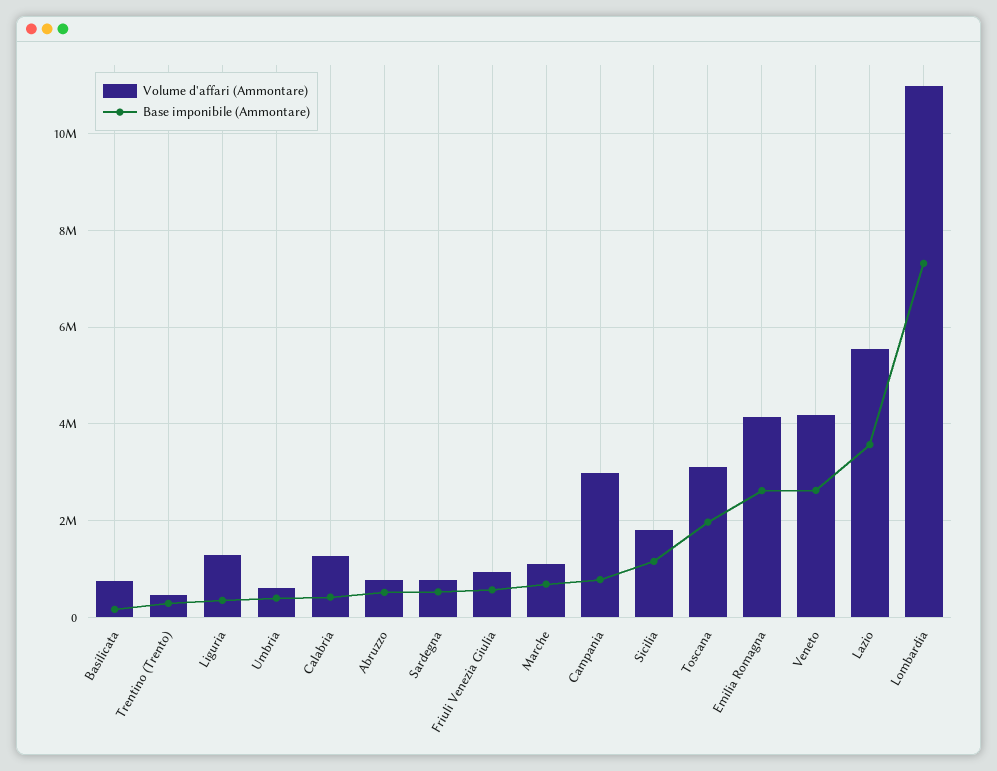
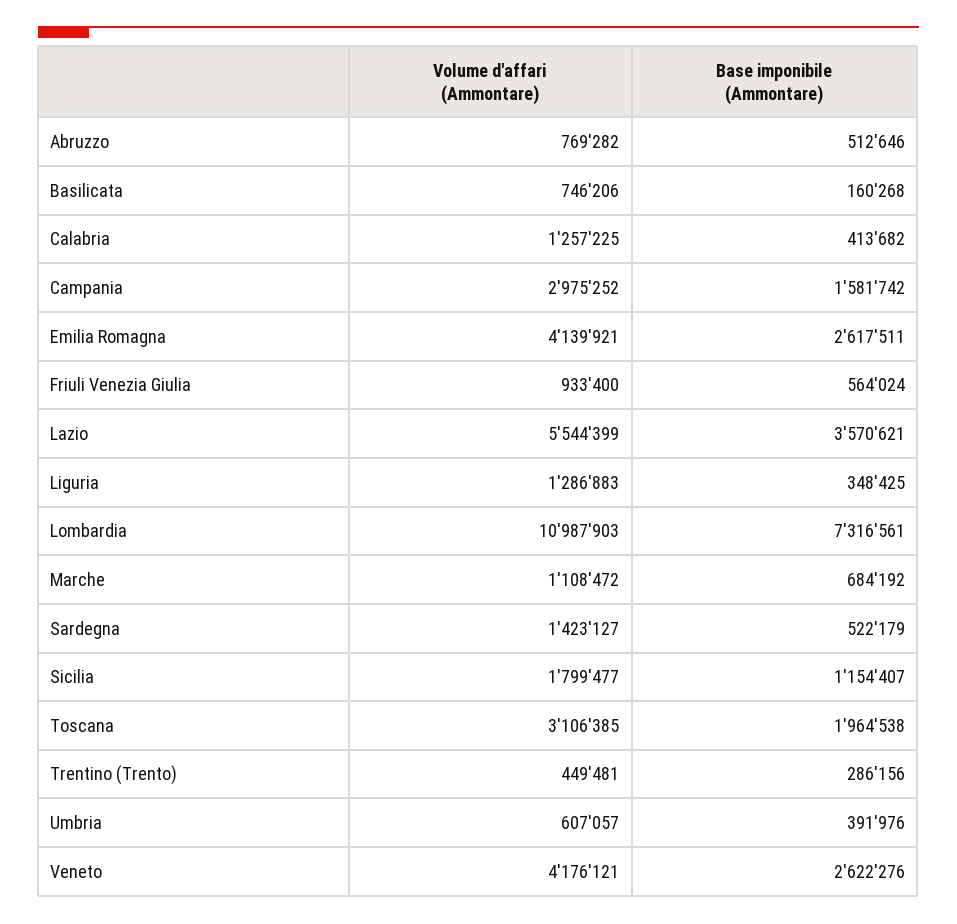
Volume d'affari (Ammontare), Sardegna: 800000 -> 1423127
Base imponibile (Ammontare), Campania: 800000 -> 1581742

